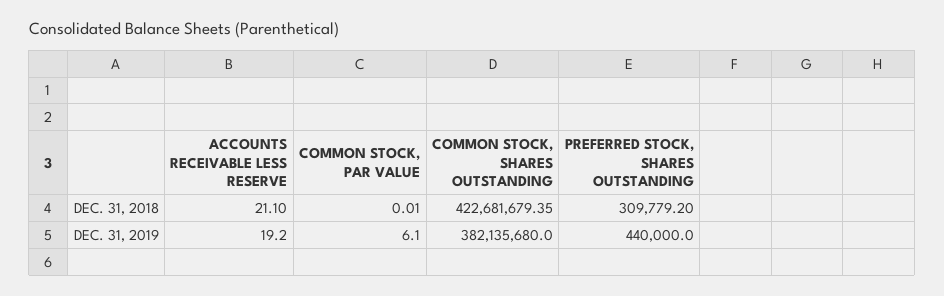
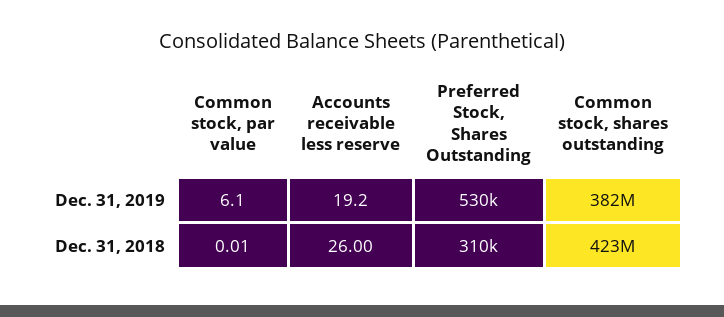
ACCOUNTS RECEIVABLE LESS RESERVE, DEC. 31, 2018: 21.1 -> 26
PREFERRED STOCK, SHARES OUTSTANDING, DEC. 31, 2019: 440000 -> 530000

